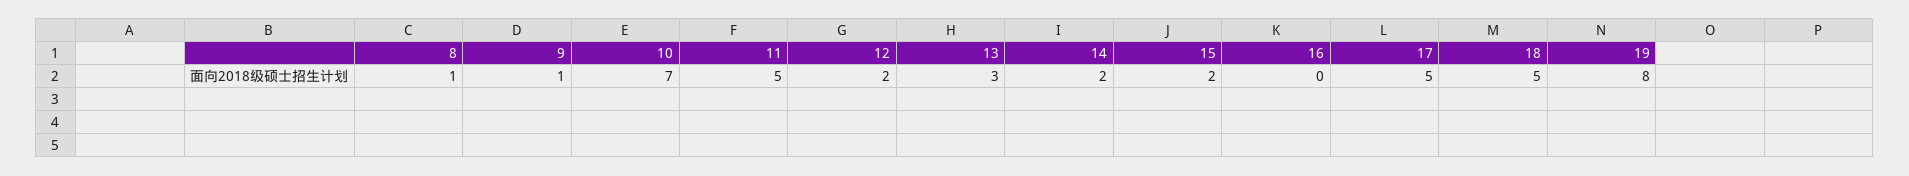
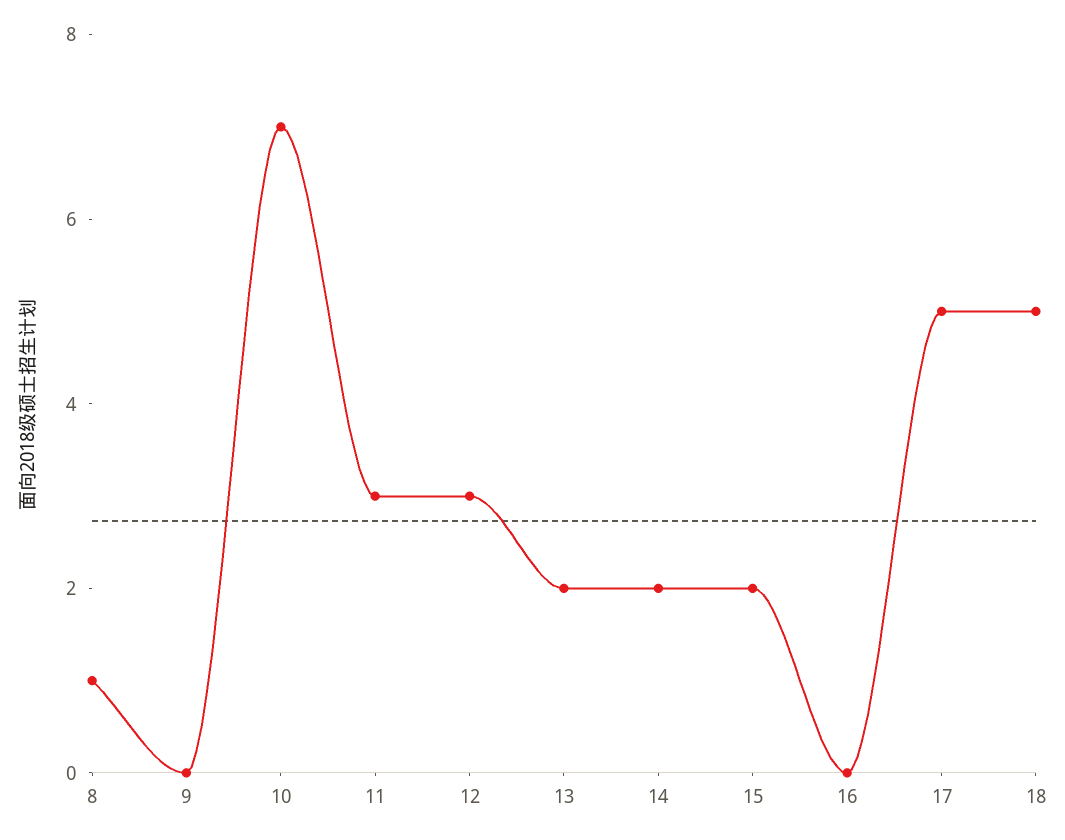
9: 1 -> 0
11: 5 -> 3
12: 2 -> 3
13: 3 -> 2
19: 8 -> none

